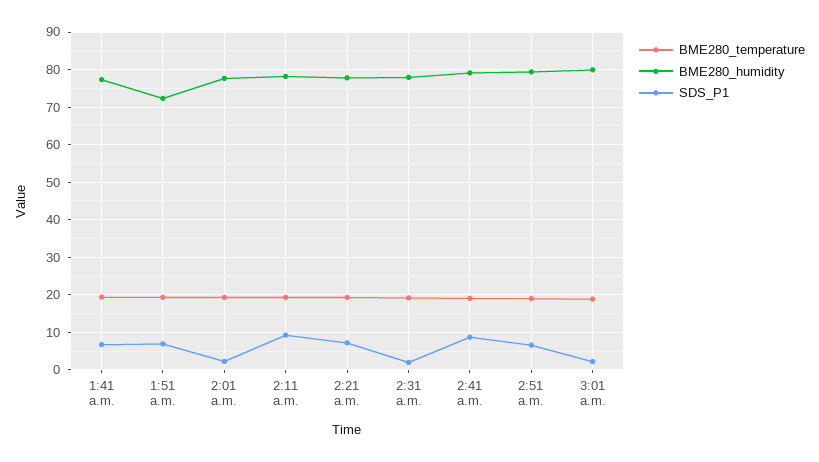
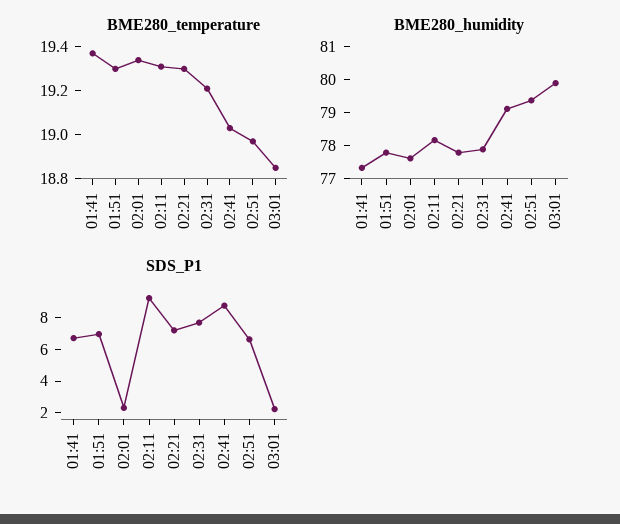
BME280_humidity, 1:51 a.m.: 72 -> 77.75
SDS_P1, 2:31 a.m.: 2 -> 8

